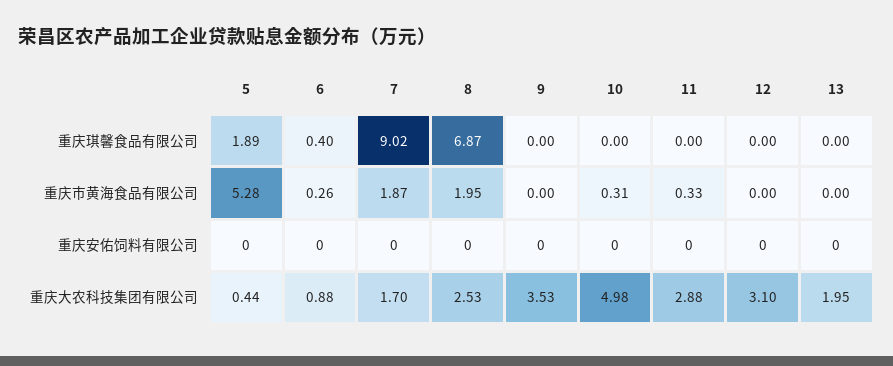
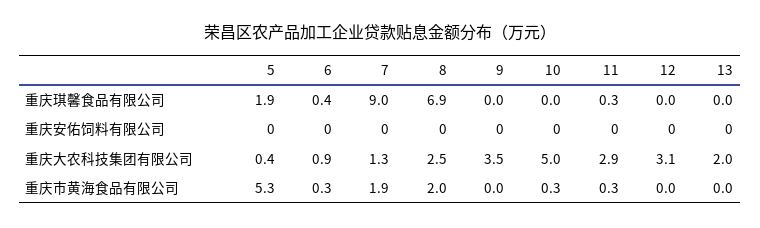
11, 重庆琪馨食品有限公司: 0 -> 0.3
7, 重庆大农科技集团有限公司: 1.7 -> 1.3

